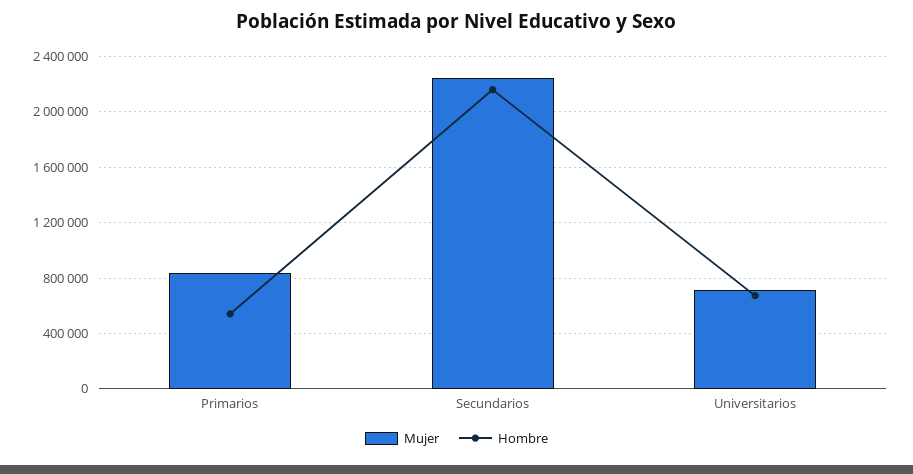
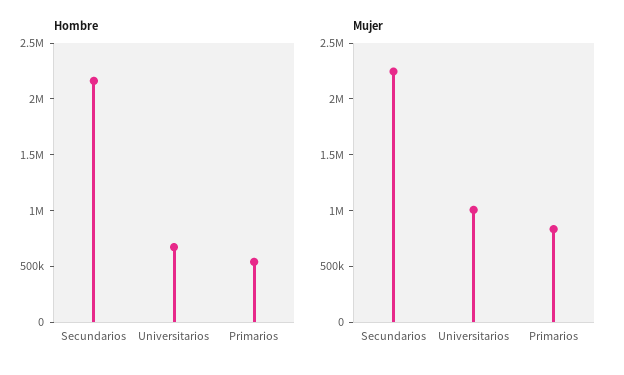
Mujer, Universitarios: 700000 -> 1000000

